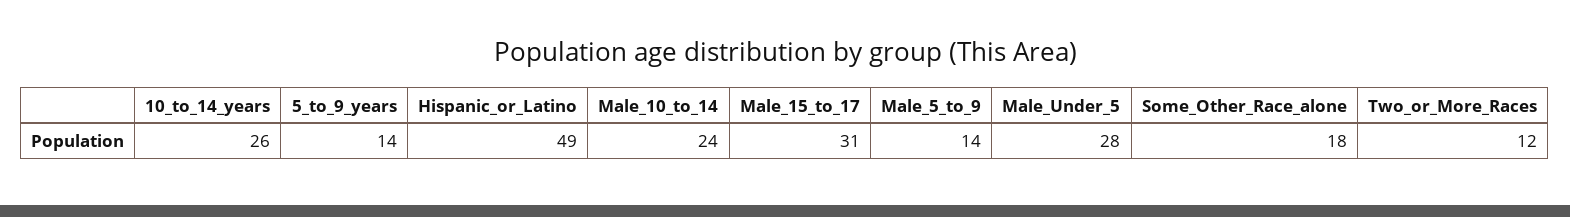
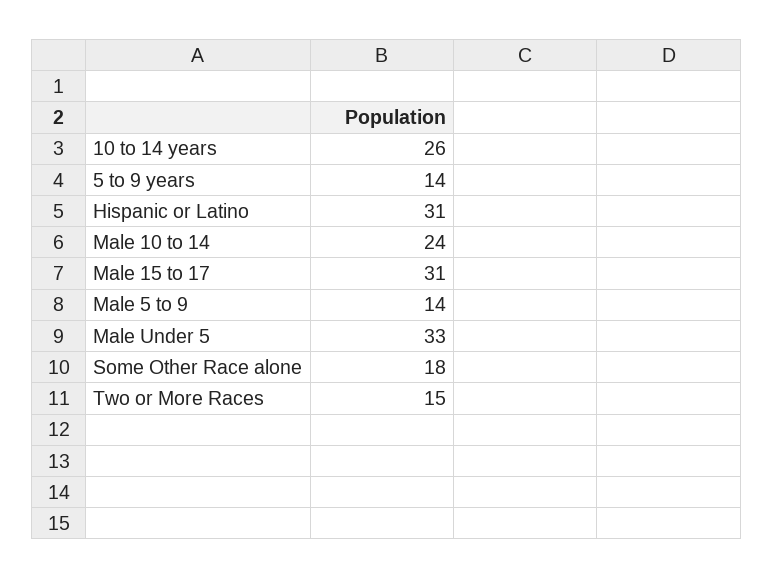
Hispanic_or_Latino: 49 -> 31
Male_Under_5: 28 -> 33
Two_or_More_Races: 12 -> 15

